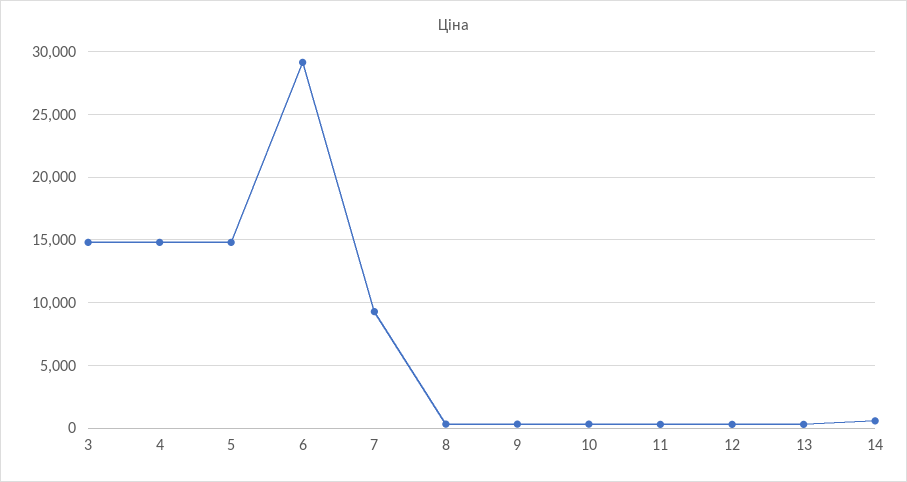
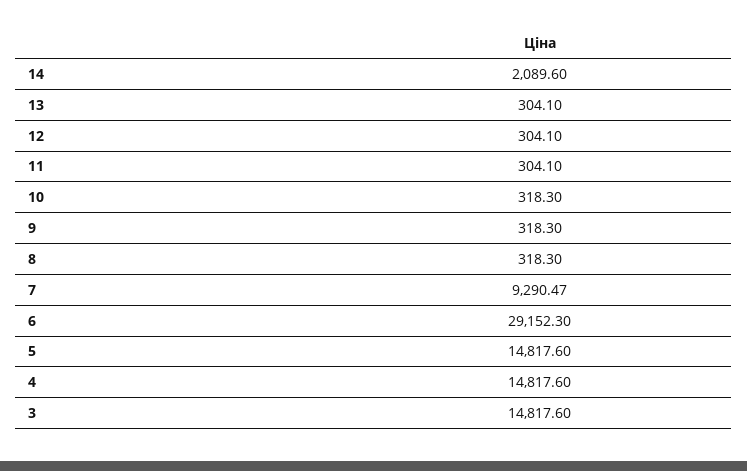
14: 500 -> 2089.6

